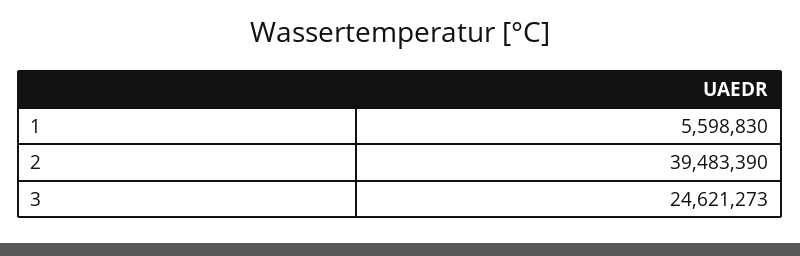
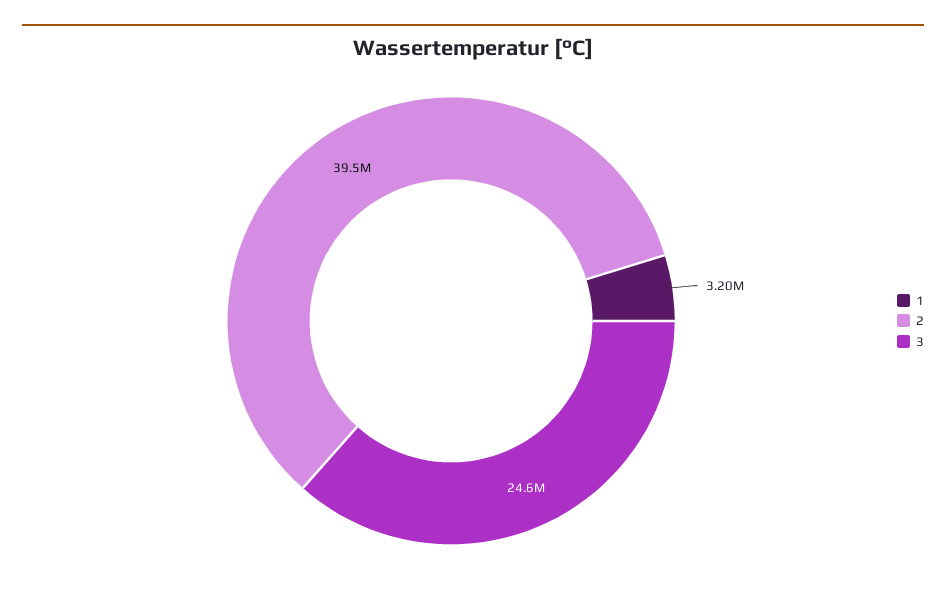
1: 5598830 -> 3200000

